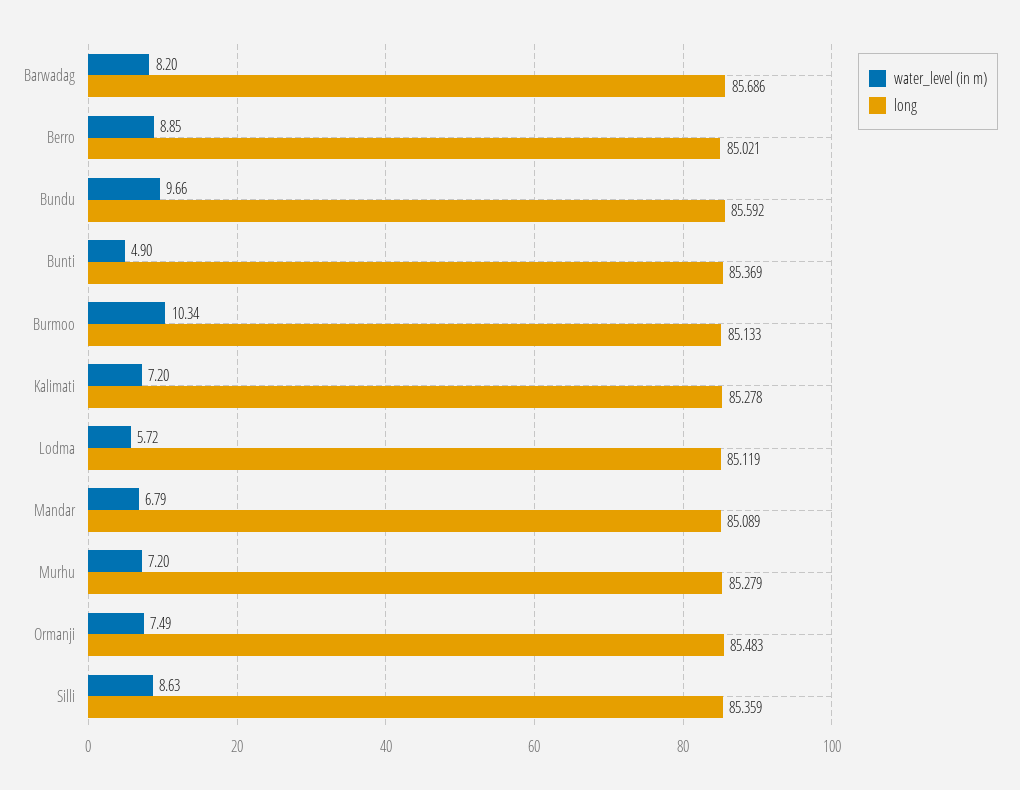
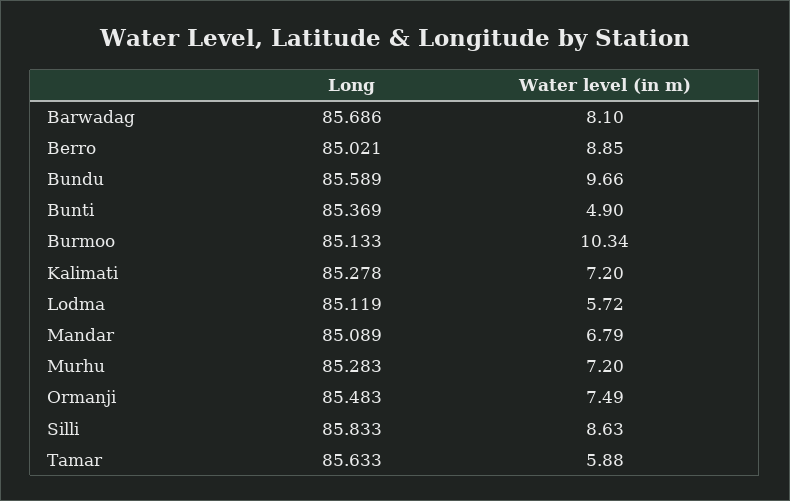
water_level (in m), Barwadag: 8.2 -> 8.1
long, Bundu: 85.592 -> 85.589
long, Murhu: 85.279 -> 85.283
long, Silli: 85.359 -> 85.833
long, Tamar: none -> 85.633
water_level (in m), Tamar: none -> 5.88

